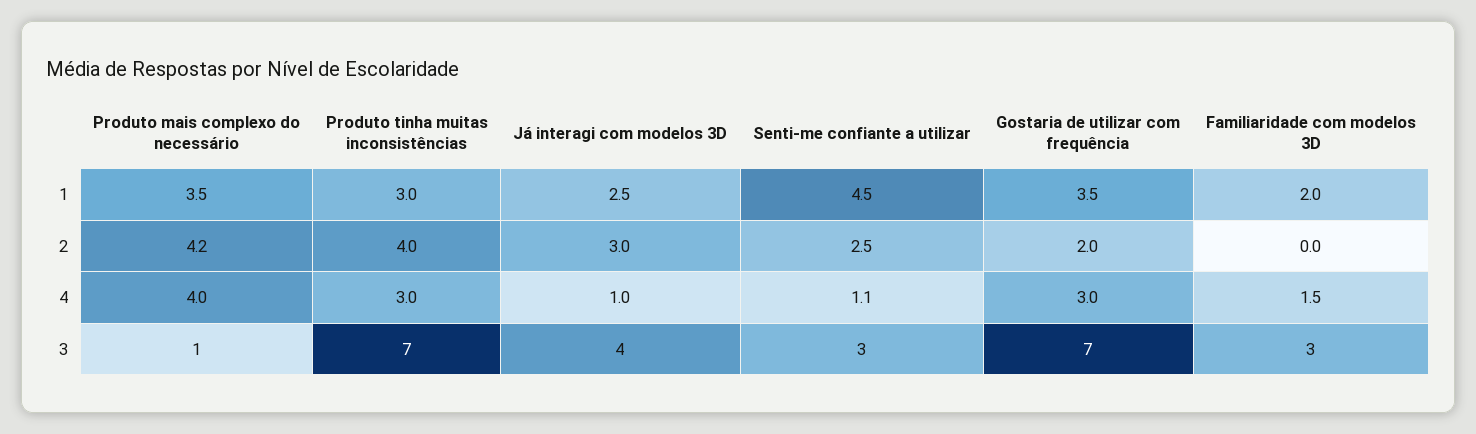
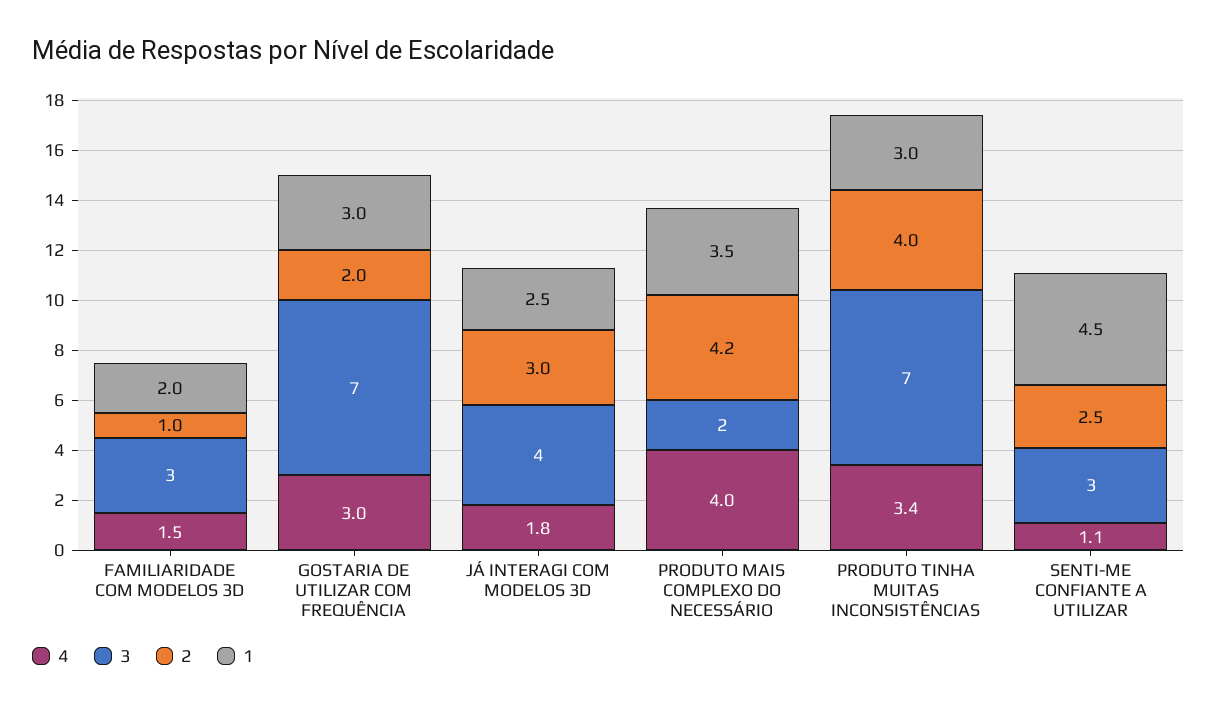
1, Gostaria de utilizar com frequência: 3.5 -> 3
2, Familiaridade com modelos 3D: 0 -> 1
4, Produto tinha muitas inconsistências: 3 -> 3.4
4, Já interagi com modelos 3D: 1 -> 1.8
3, Produto mais complexo do necessário: 1 -> 2

